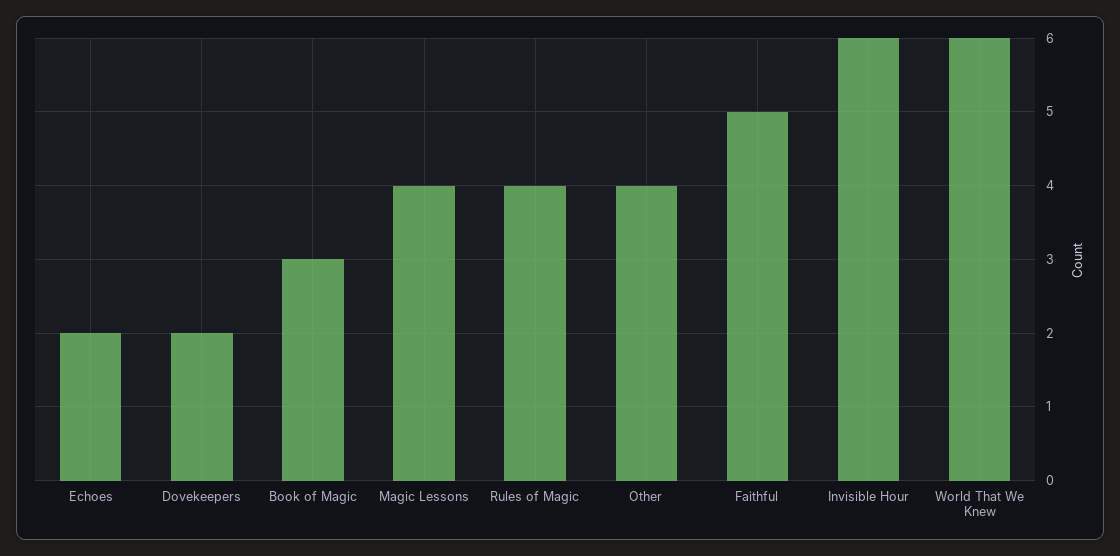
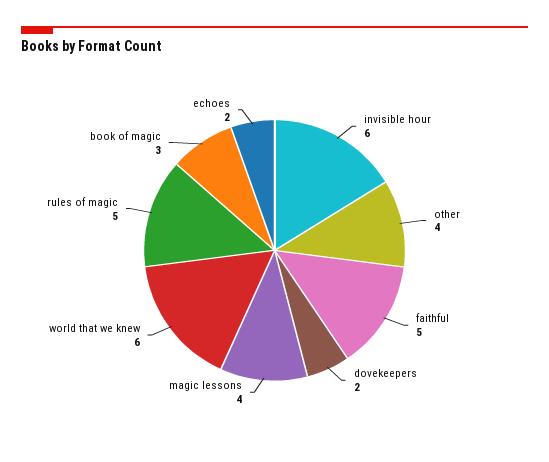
Rules of Magic: 4 -> 5

